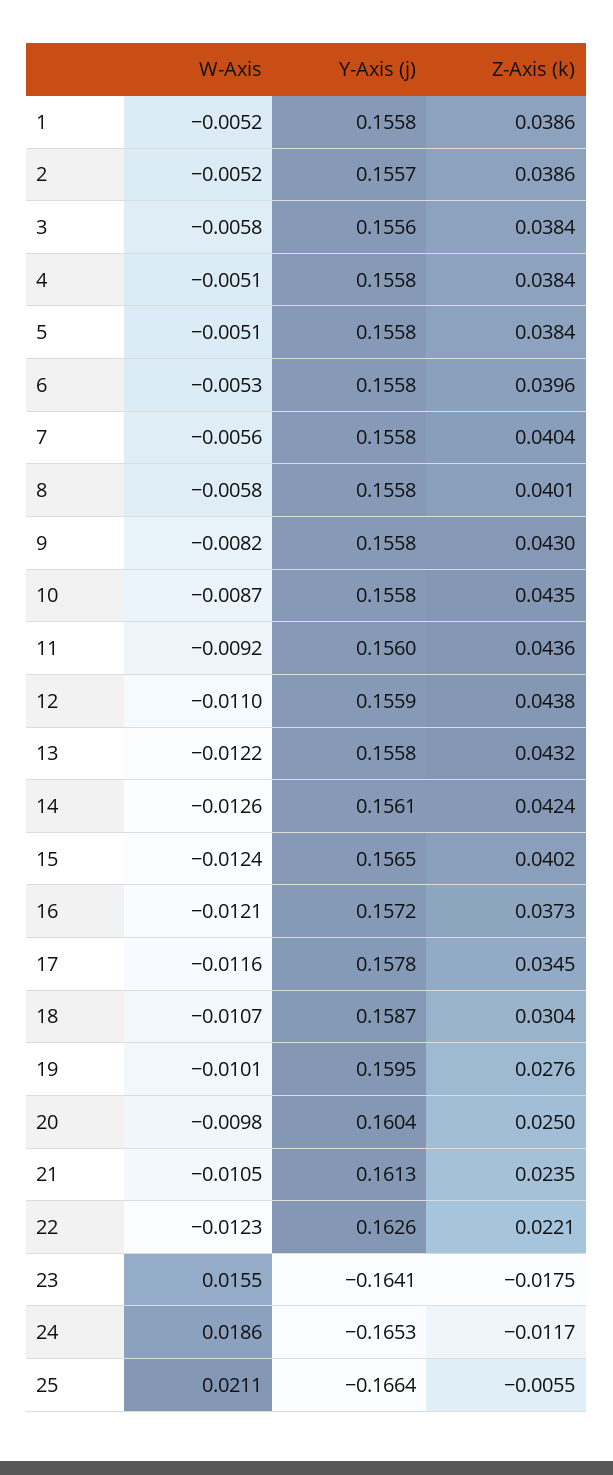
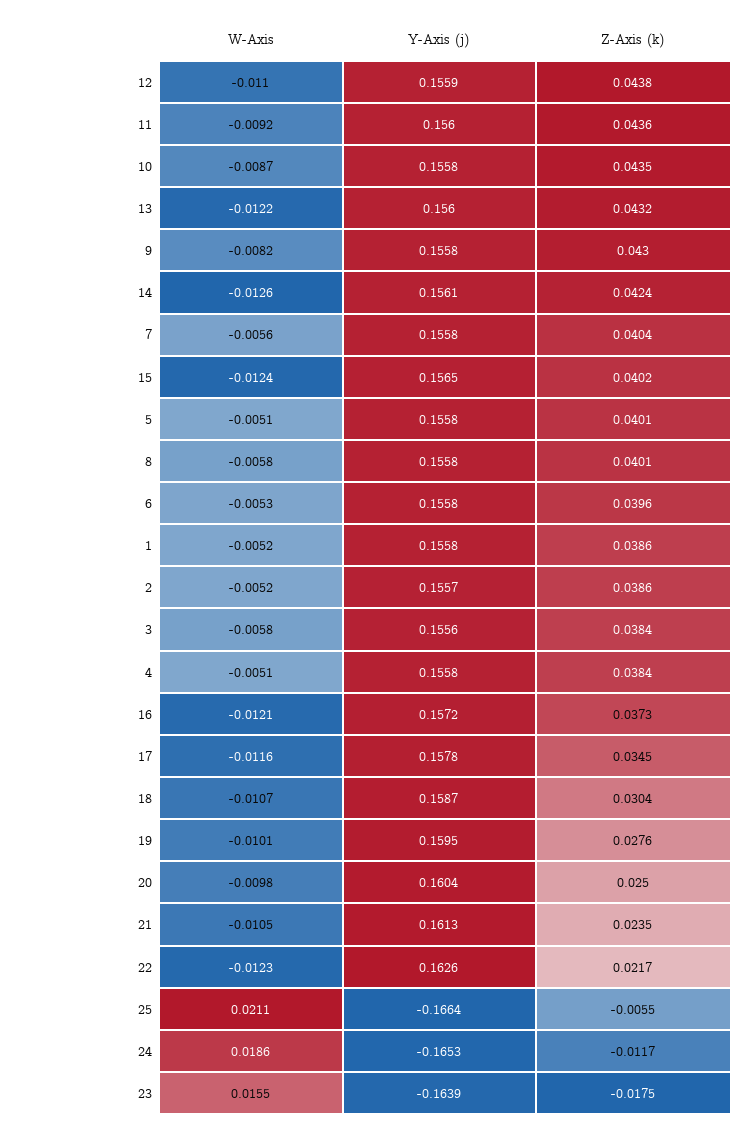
Z-Axis (k), 5: 0.0384 -> 0.0401
Y-Axis (j), 13: 0.1558 -> 0.156
Z-Axis (k), 22: 0.0221 -> 0.0217
Y-Axis (j), 23: -0.1641 -> -0.1639

